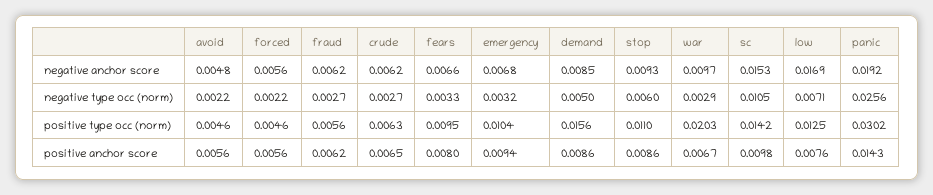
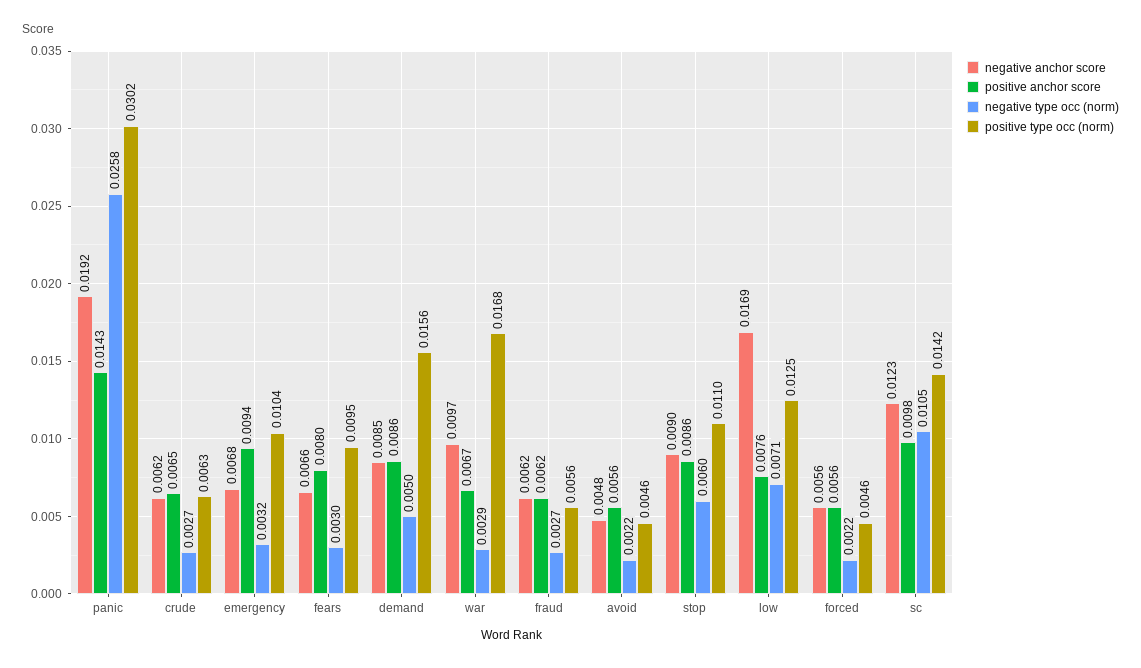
negative anchor score, stop: 0.0093 -> 0.009
negative anchor score, sc: 0.0153 -> 0.0123
negative type occ (norm), fears: 0.0033 -> 0.003
negative type occ (norm), panic: 0.0256 -> 0.0258
positive type occ (norm), war: 0.0203 -> 0.0168

